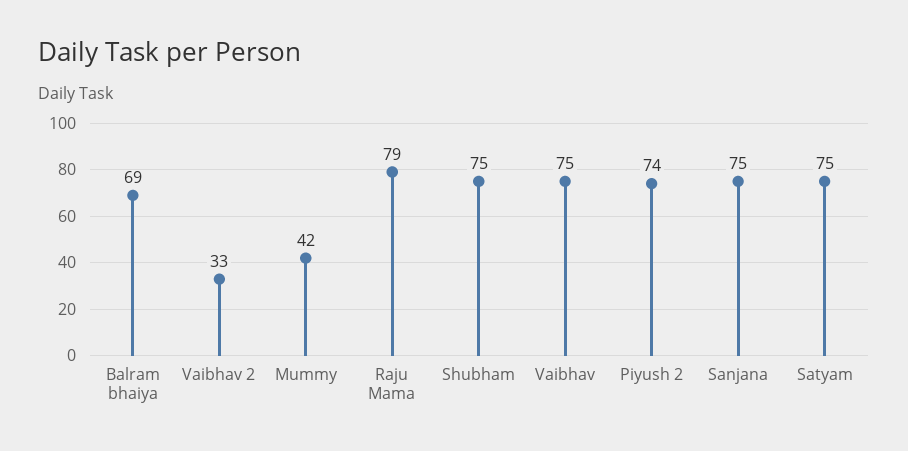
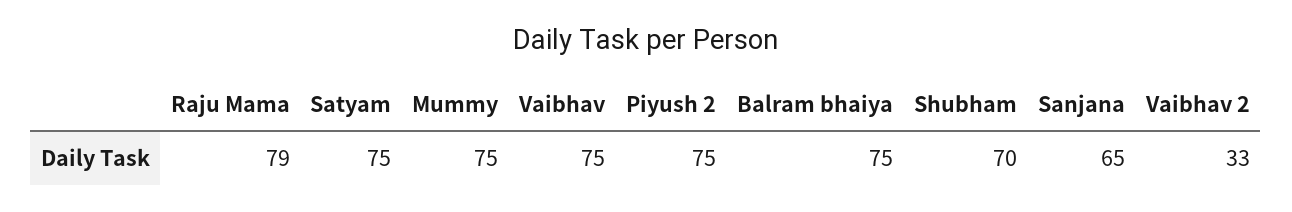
Balram bhaiya: 69 -> 75
Mummy: 42 -> 75
Shubham: 75 -> 70
Piyush 2: 74 -> 75
Sanjana: 75 -> 65

